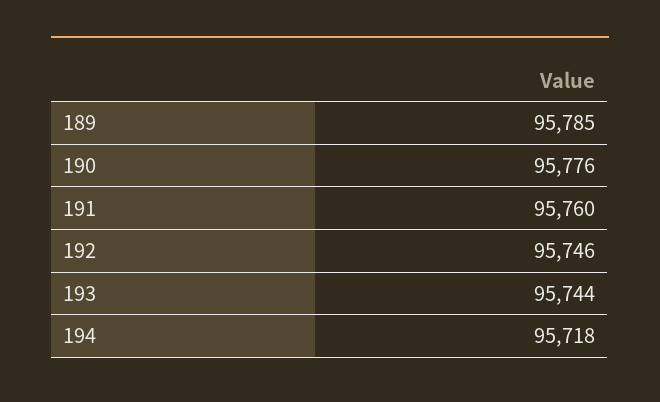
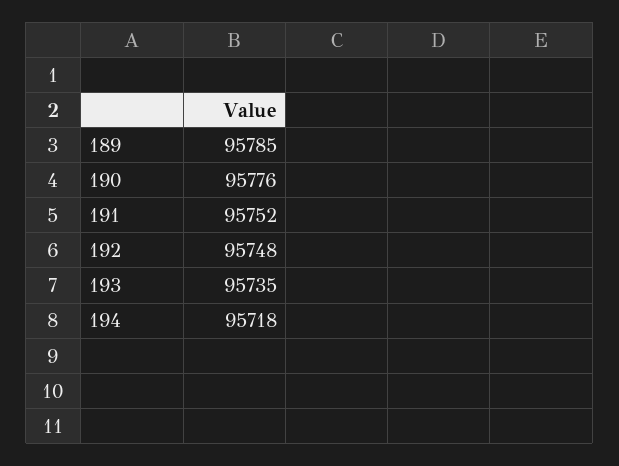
191: 95760 -> 95752
192: 95746 -> 95748
193: 95744 -> 95735

